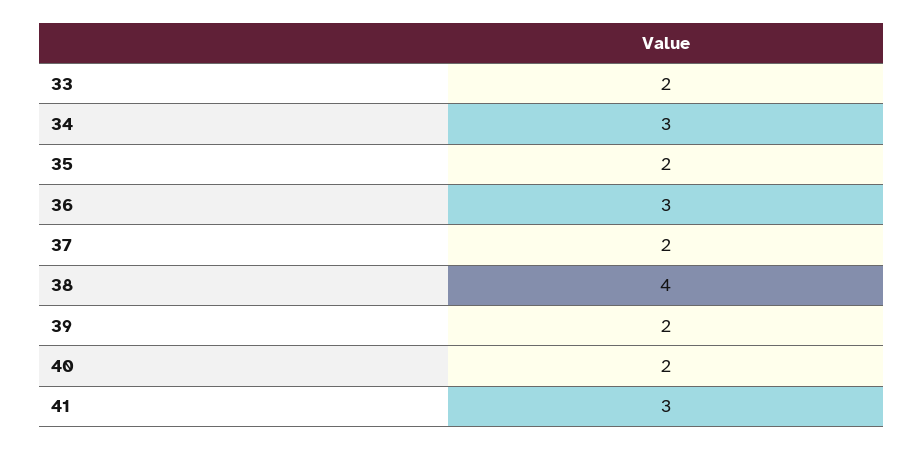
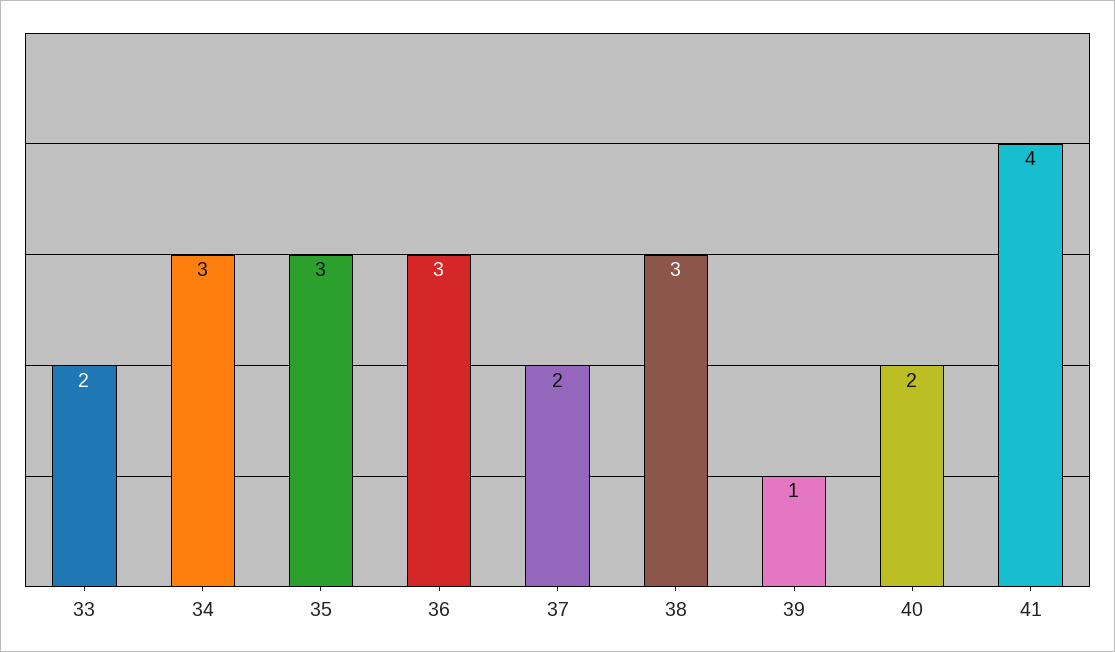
35: 2 -> 3
38: 4 -> 3
39: 2 -> 1
41: 3 -> 4

